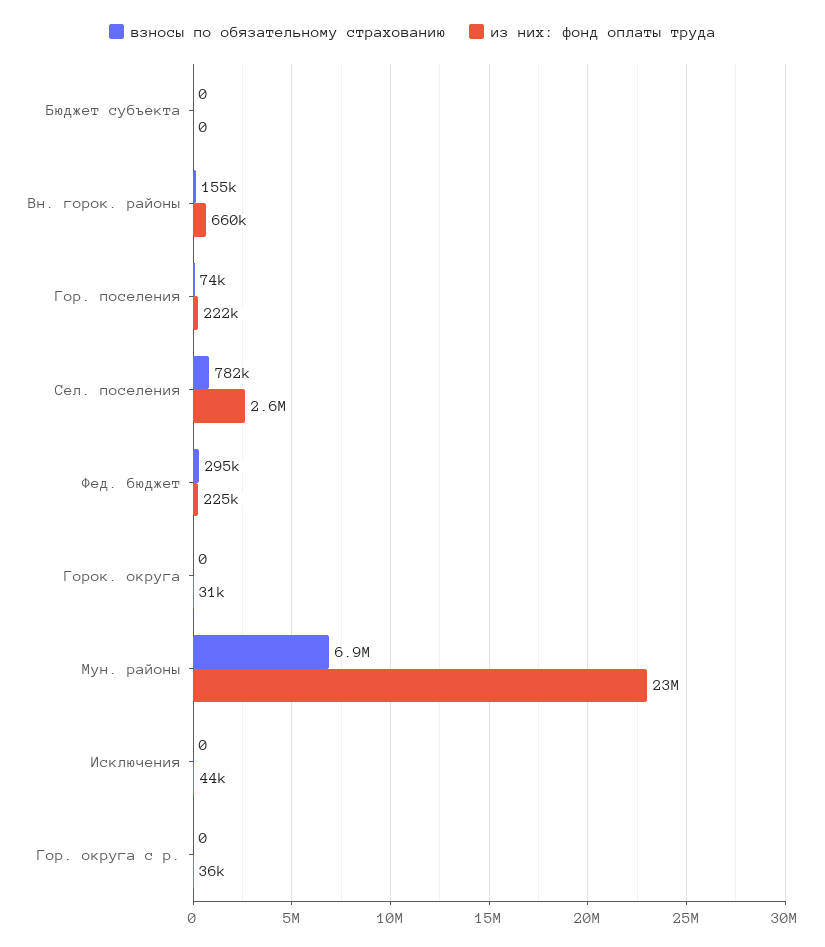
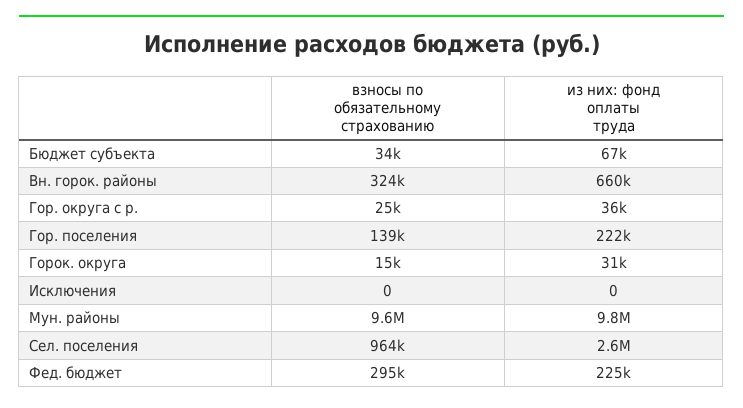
взносы по обязательному страхованию, Бюджет субъекта: 0 -> 34000
из них: фонд оплаты труда, Бюджет субъекта: 0 -> 67000
взносы по обязательному страхованию, Вн. горок. районы: 155000 -> 324000
взносы по обязательному страхованию, Гор. поселения: 74000 -> 139000
взносы по обязательному страхованию, Сел. поселения: 782000 -> 964000
взносы по обязательному страхованию, Горок. округа: 0 -> 15000
взносы по обязательному страхованию, Мун. районы: 6900000 -> 9600000
из них: фонд оплаты труда, Мун. районы: 23000000 -> 9800000
из них: фонд оплаты труда, Исключения: 44000 -> 0
взносы по обязательному страхованию, Гор. округа с р.: 0 -> 25000

